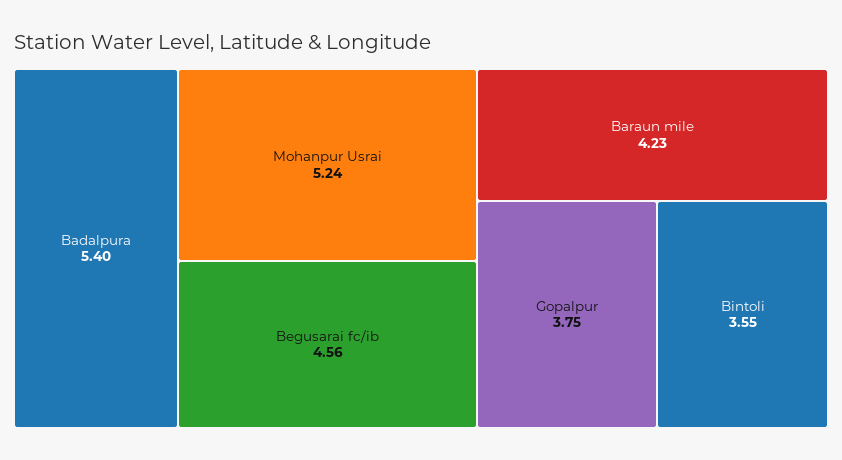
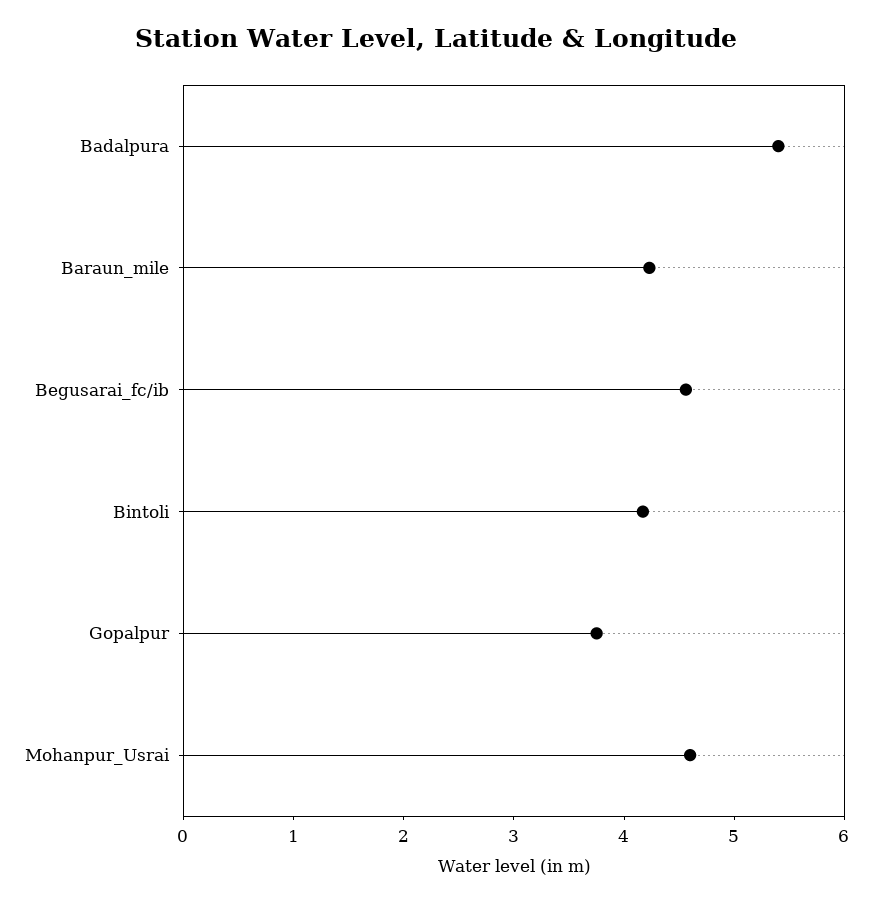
Mohanpur Usrai: 5.24 -> 4.6
Bintoli: 3.55 -> 4.2

